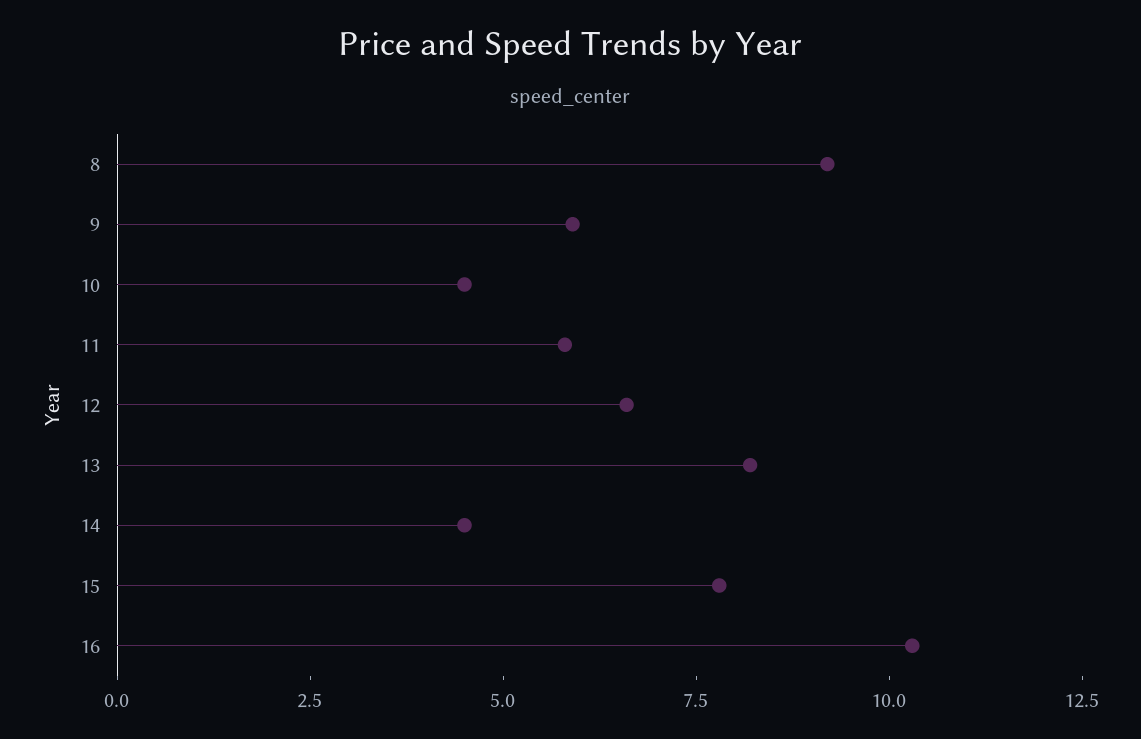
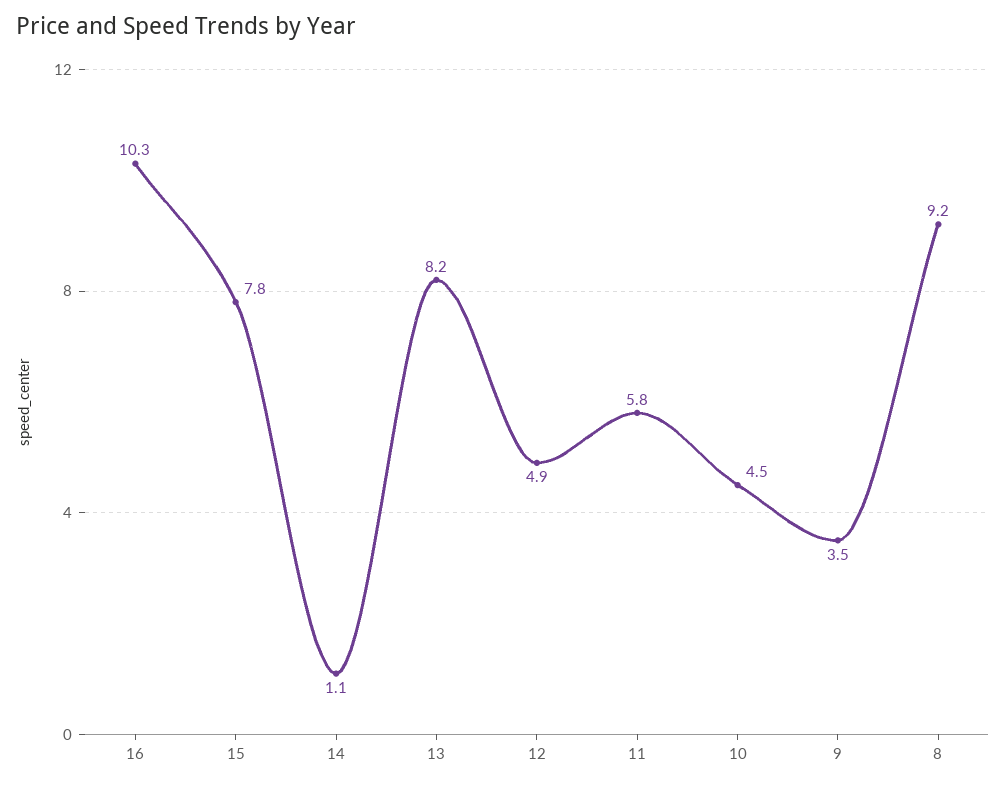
9: 6 -> 3.5
12: 6.5 -> 4.9
14: 4.5 -> 1.1

